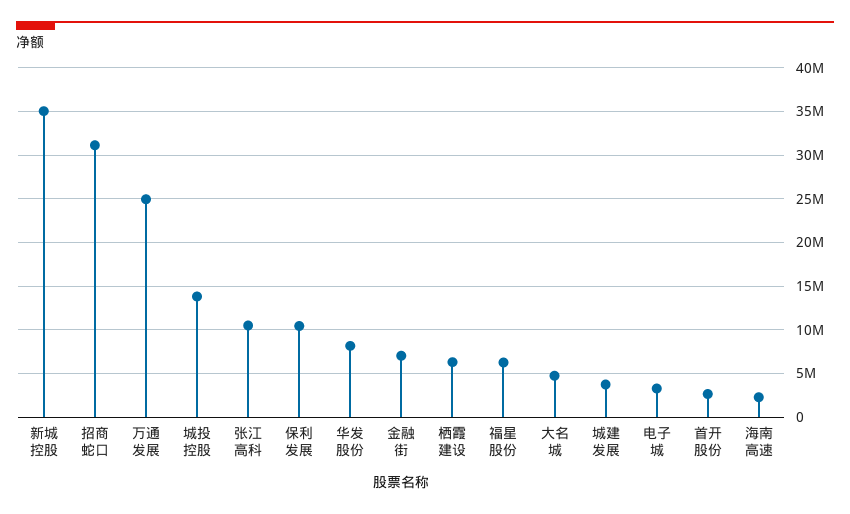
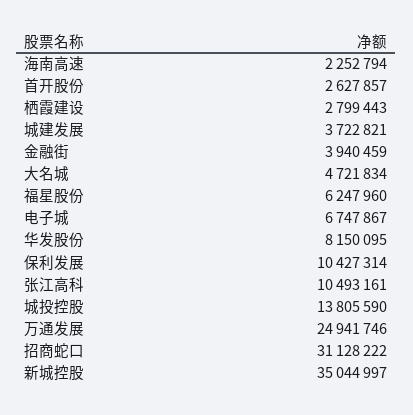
金融街: 7000000 -> 3940459
栖霞建设: 6000000 -> 2799443
电子城: 3000000 -> 6747867

